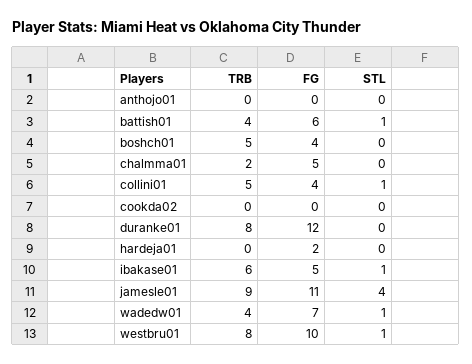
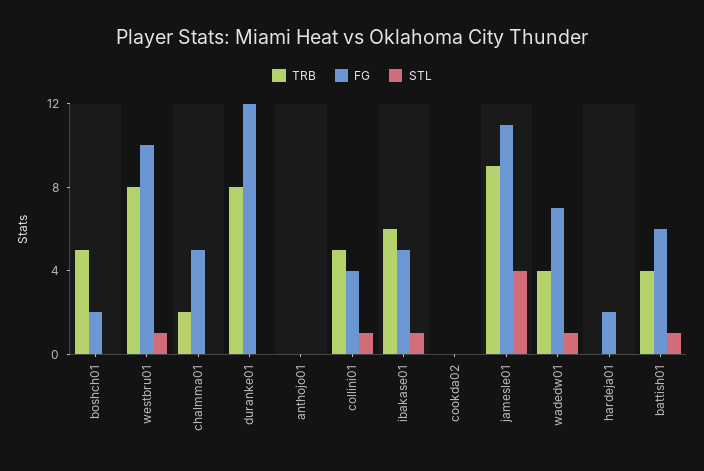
FG, boshch01: 4 -> 2

